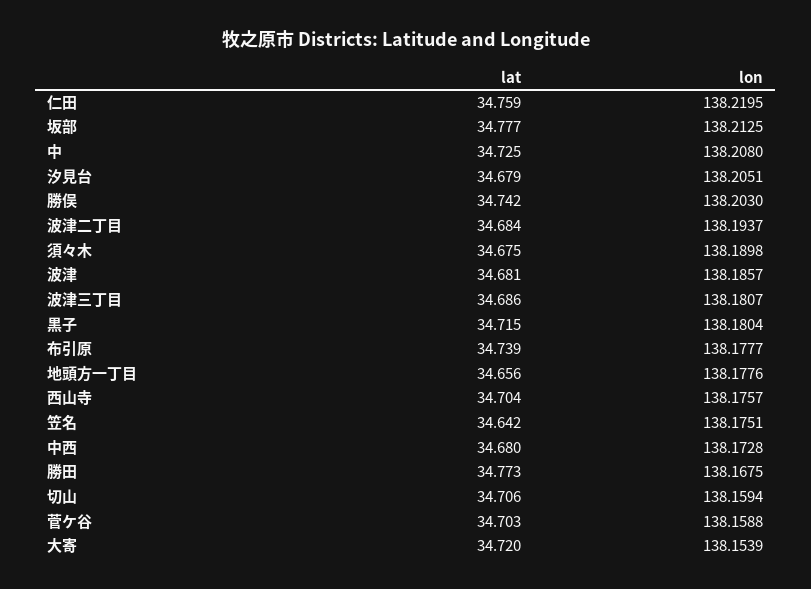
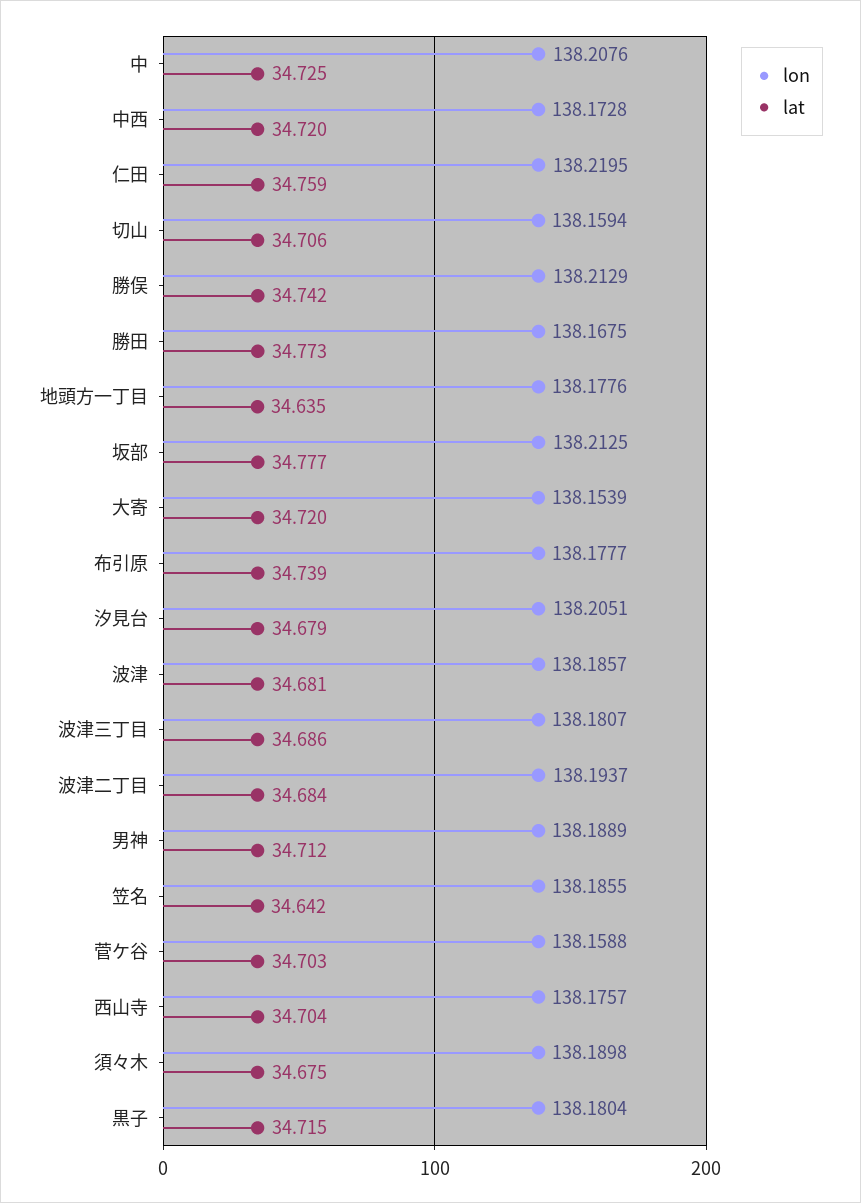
lon, 中: 138.208 -> 138.2076
lon, 勝俣: 138.203 -> 138.2129
lat, 地頭方一丁目: 34.656 -> 34.635
lon, 笠名: 138.1751 -> 138.1855
lat, 中西: 34.68 -> 34.72
lon, 男神: none -> 138.1889
lat, 男神: none -> 34.712

